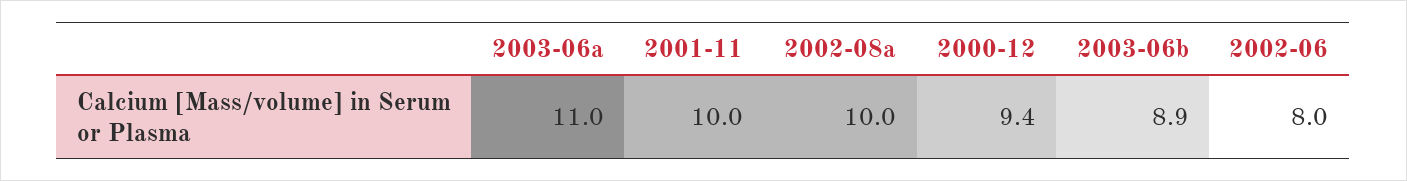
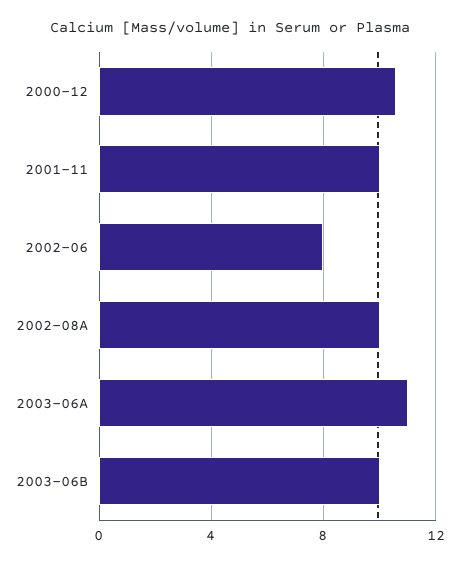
2000-12: 9.4 -> 10.5
2003-06b: 8.9 -> 10

